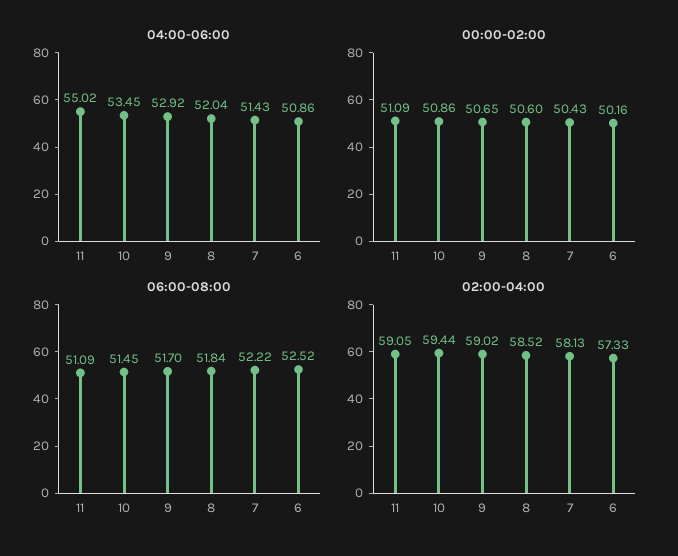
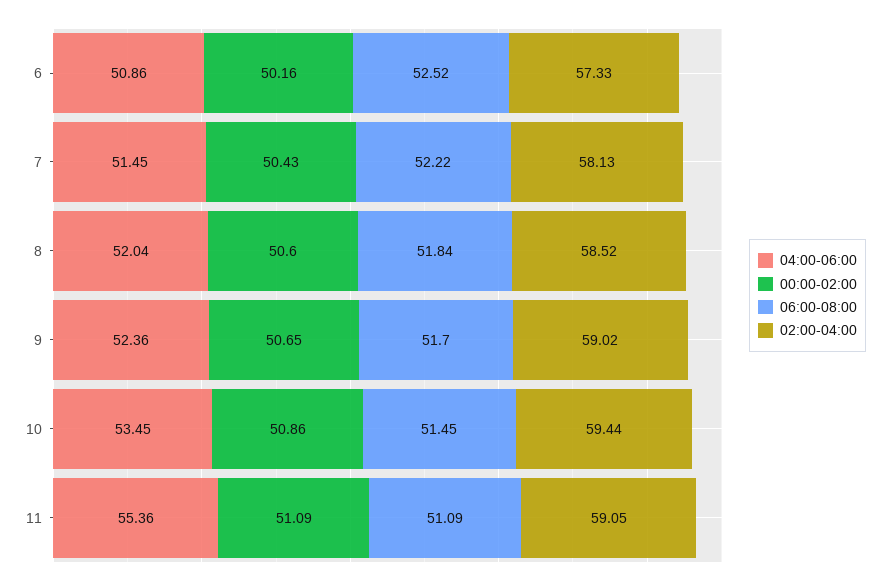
04:00-06:00, 11: 55.02 -> 55.36
04:00-06:00, 9: 52.92 -> 52.36
04:00-06:00, 7: 51.43 -> 51.45

